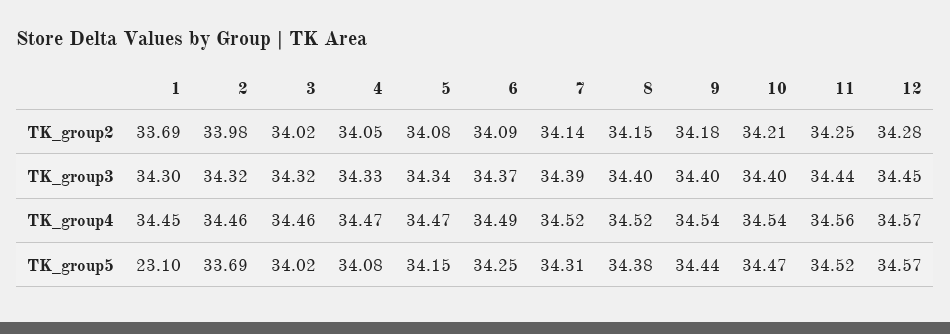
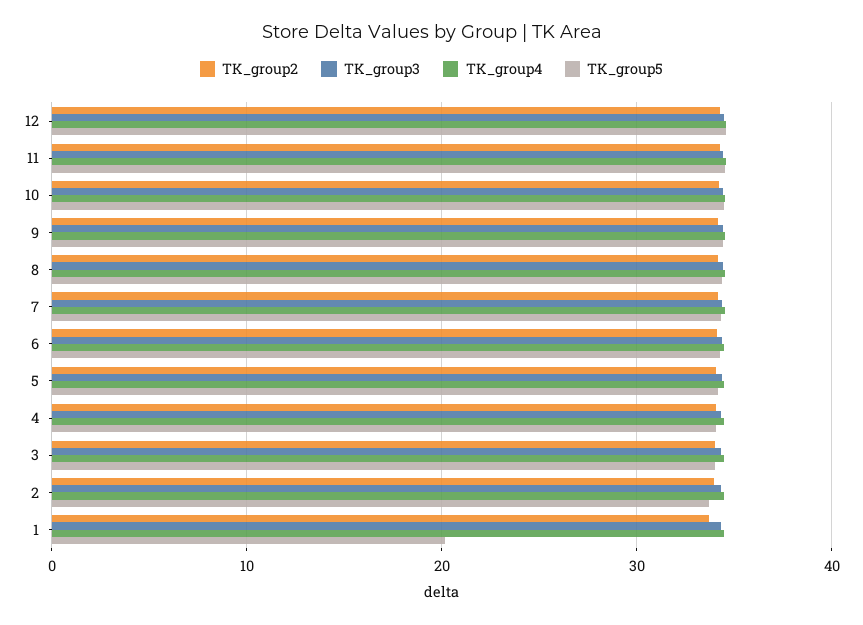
TK_group5, 1: 23.1 -> 20

